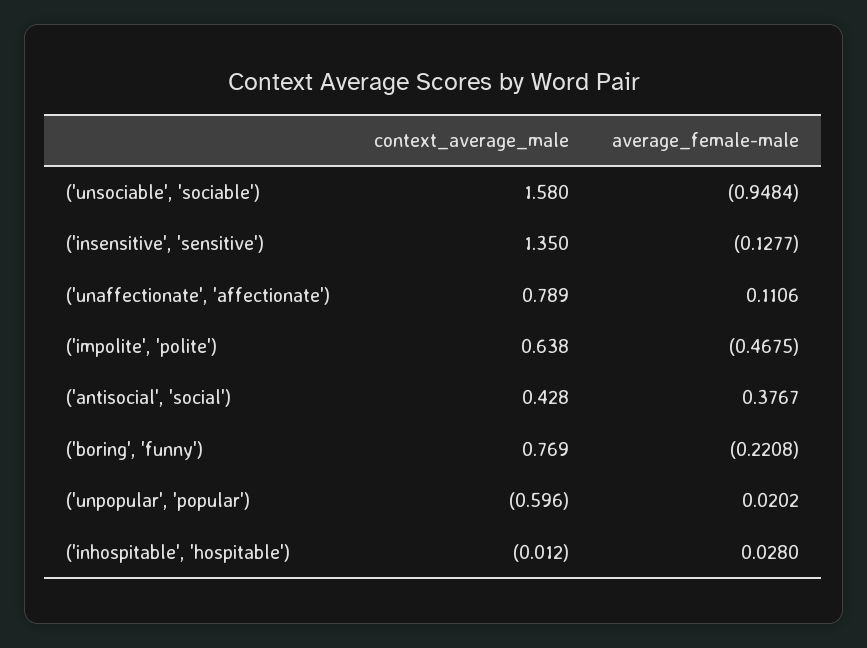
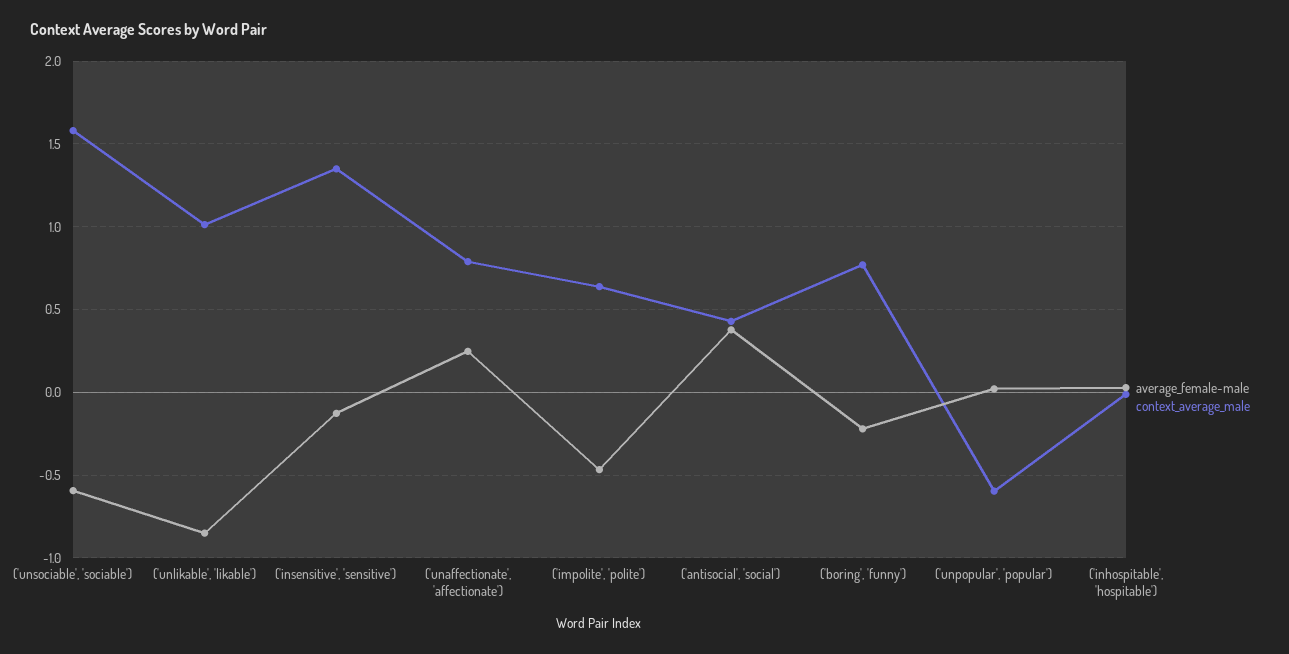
average_female-male, ('unsociable', 'sociable'): -0.9484 -> -0.6
average_female-male, ('unaffectionate', 'affectionate'): 0.1106 -> 0.25
average_female-male, ('unlikable', 'likable'): none -> -0.85
context_average_male, ('unlikable', 'likable'): none -> 1

